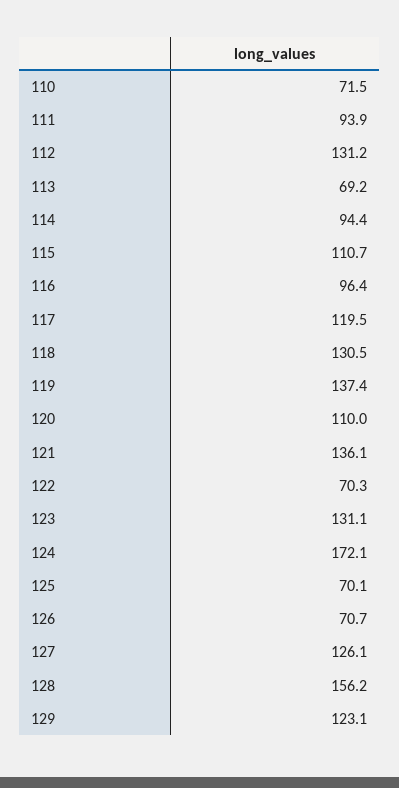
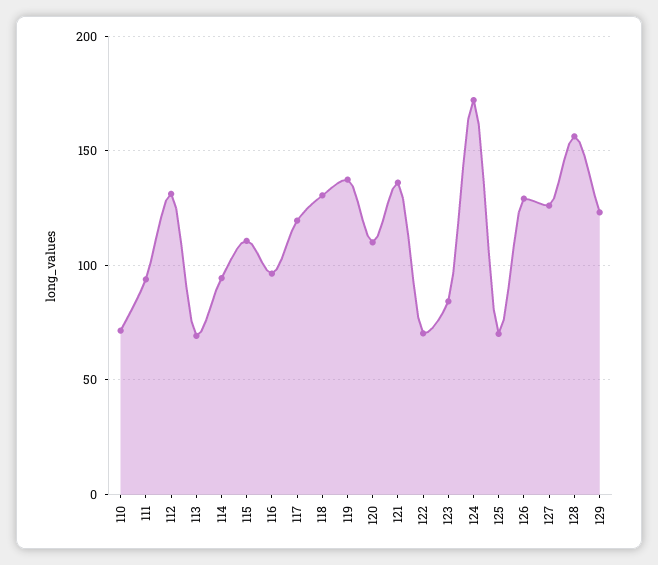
123: 131.1 -> 85
126: 70.7 -> 130

